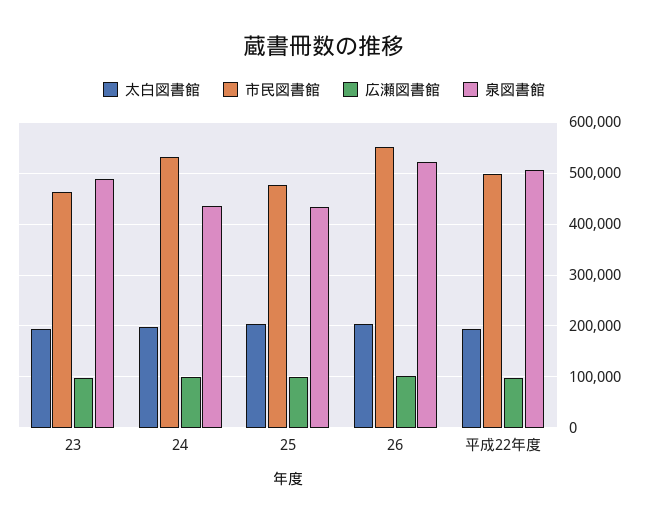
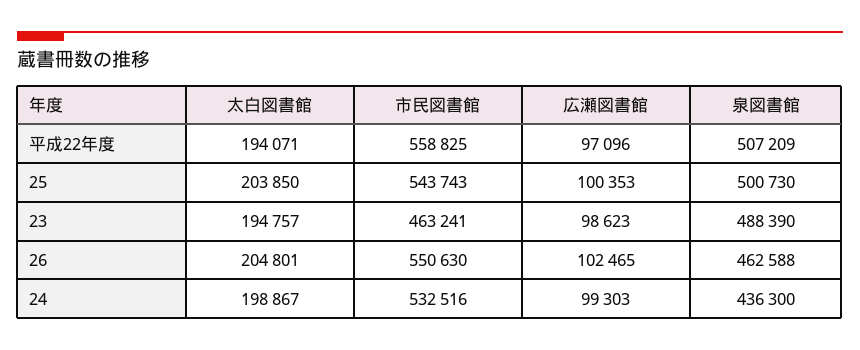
市民図書館, 25: 480000 -> 543743
泉図書館, 25: 440000 -> 500730
泉図書館, 26: 520000 -> 462588
市民図書館, 平成22年度: 500000 -> 558825

